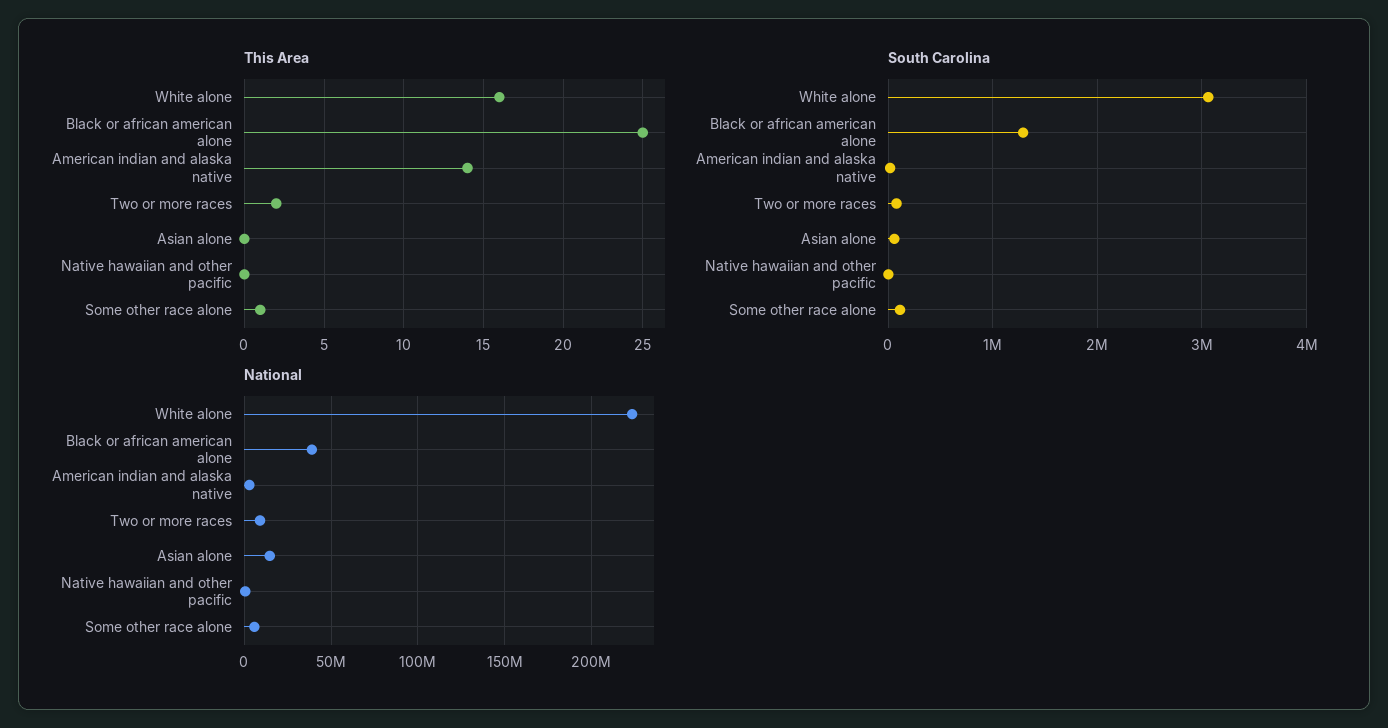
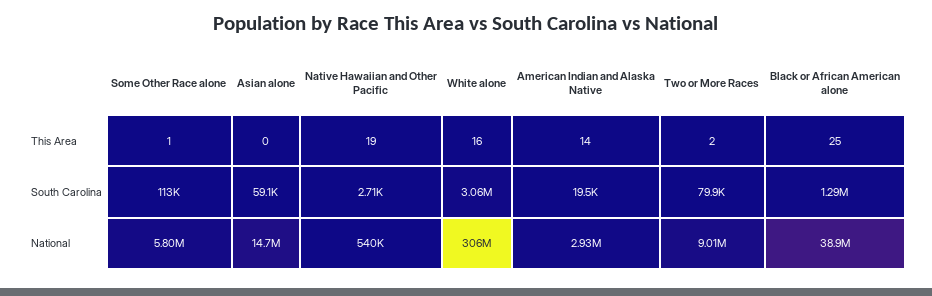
This Area, Native hawaiian and other pacific: 0 -> 19
National, White alone: 225000000 -> 306000000

